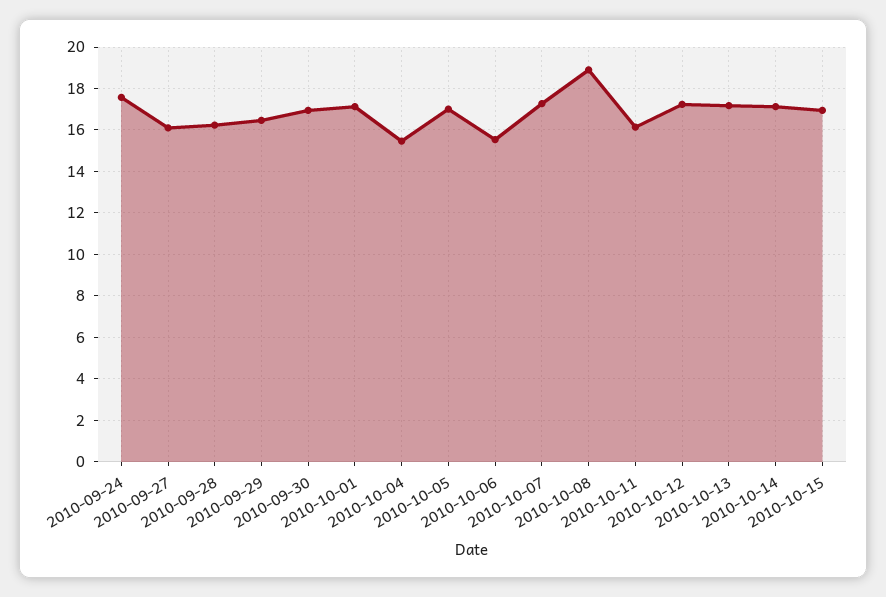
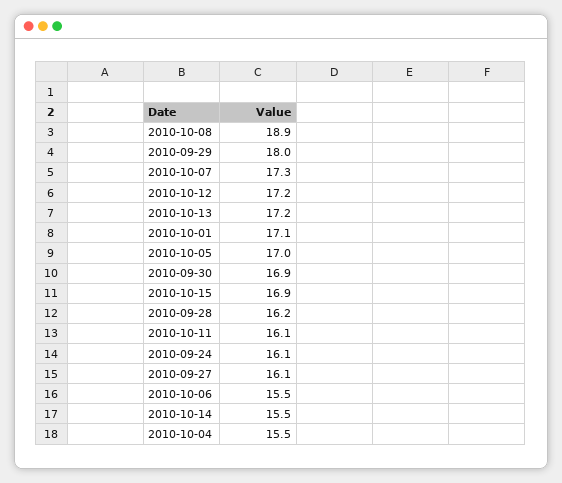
2010-09-24: 17.5 -> 16.1
2010-09-29: 16.5 -> 18
2010-10-14: 17 -> 15.5

